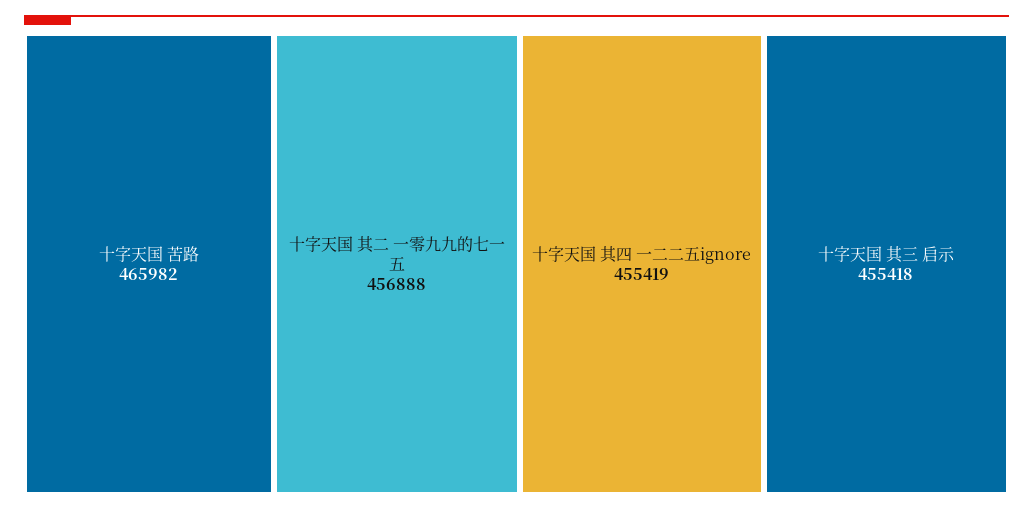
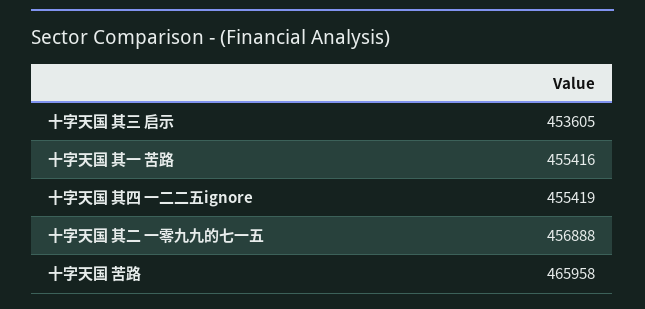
十字天国 苦路: 465982 -> 465958
十字天国 其三 启示: 455418 -> 453605
十字天国 其一 苦路: none -> 455416

